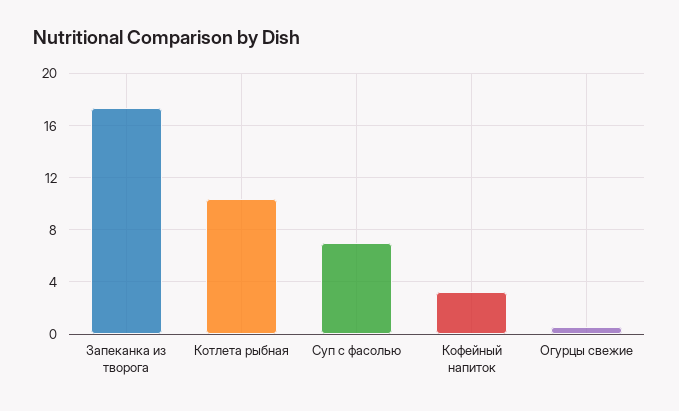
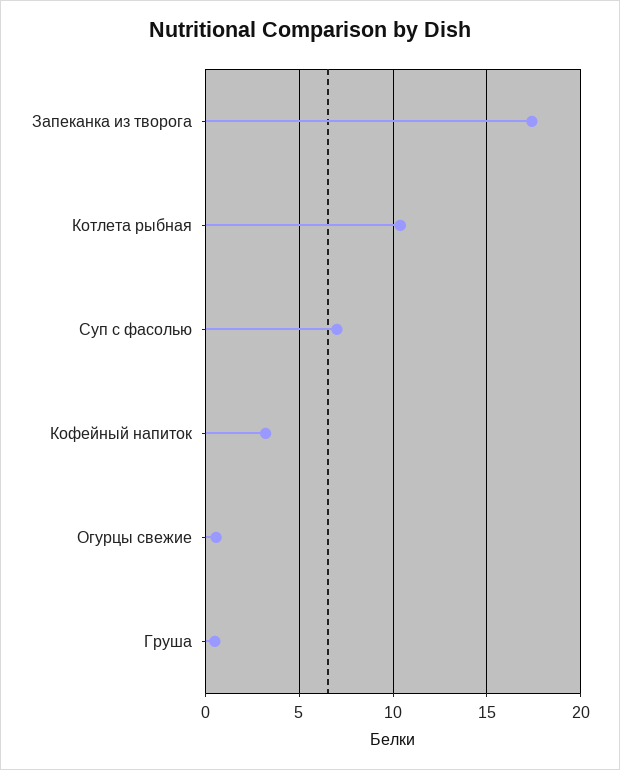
Груша: none -> 0.5

